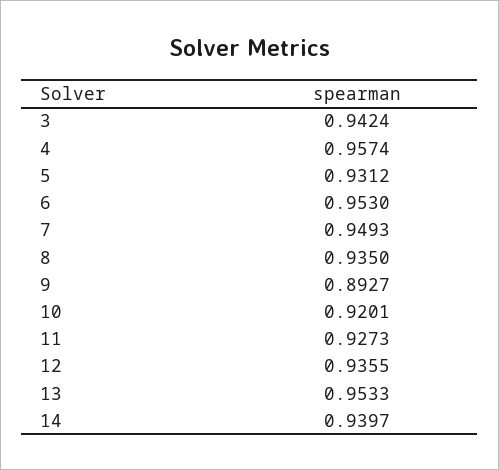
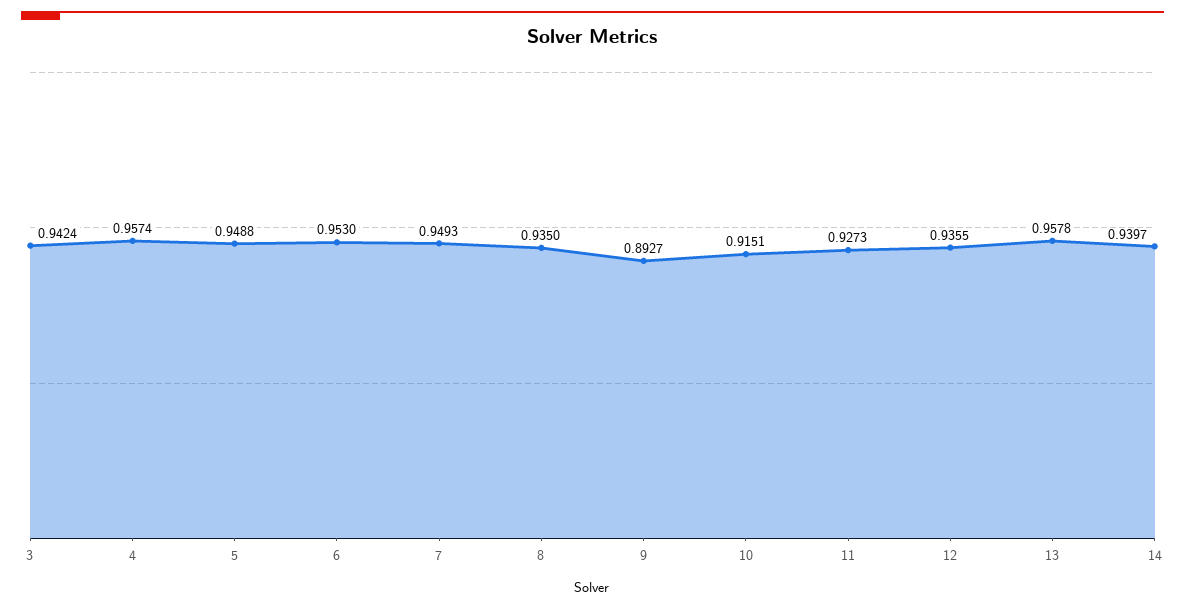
5: 0.9312 -> 0.9488
10: 0.9201 -> 0.9151
13: 0.9533 -> 0.9578

